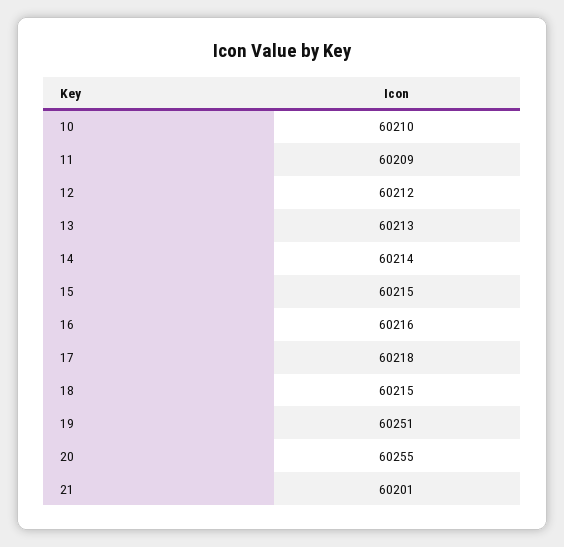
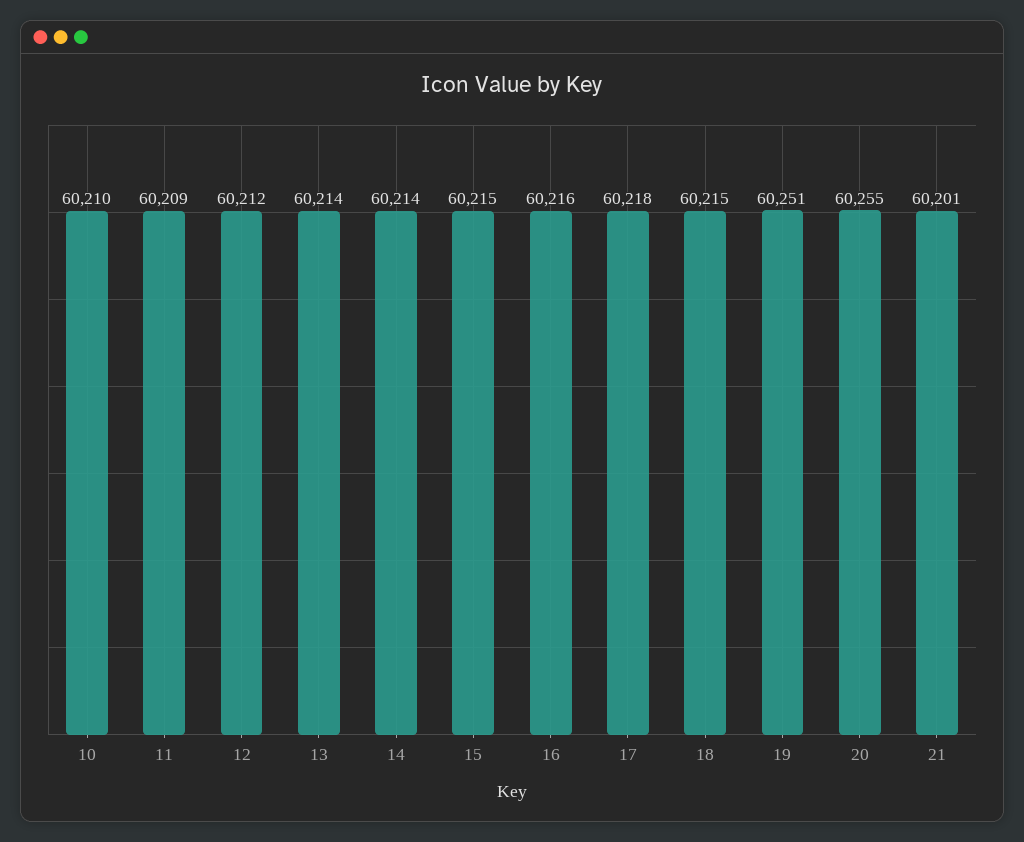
13: 60213 -> 60214

